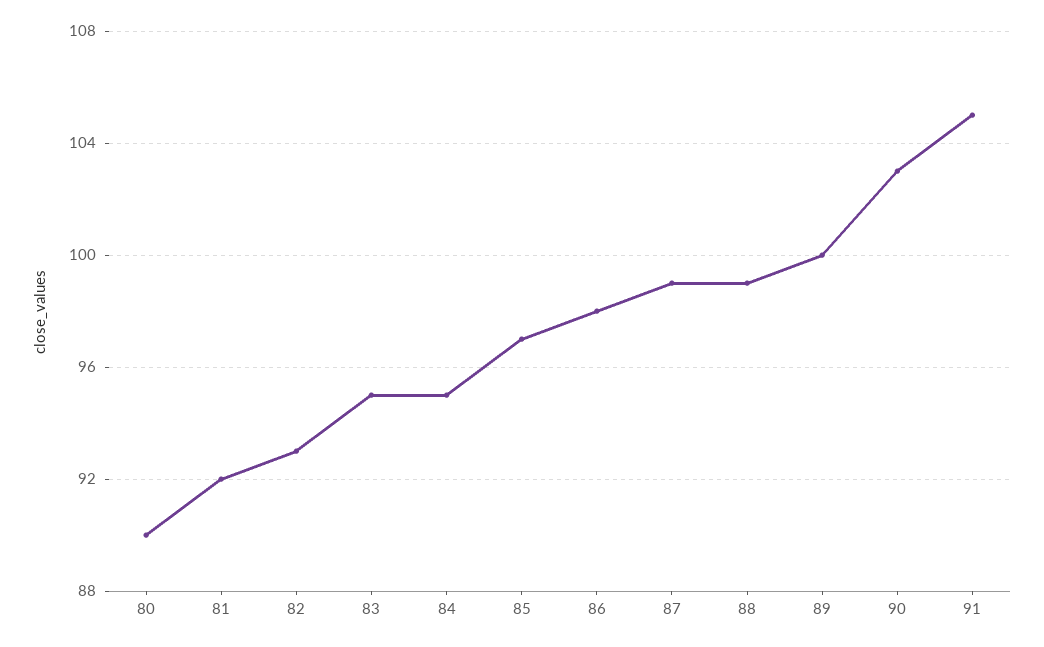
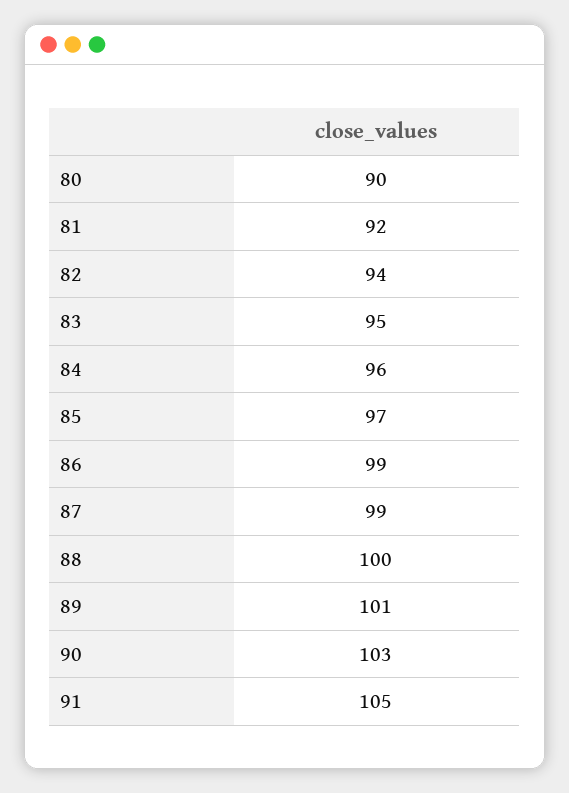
82: 93 -> 94
84: 95 -> 96
86: 98 -> 99
88: 99 -> 100
89: 100 -> 101

